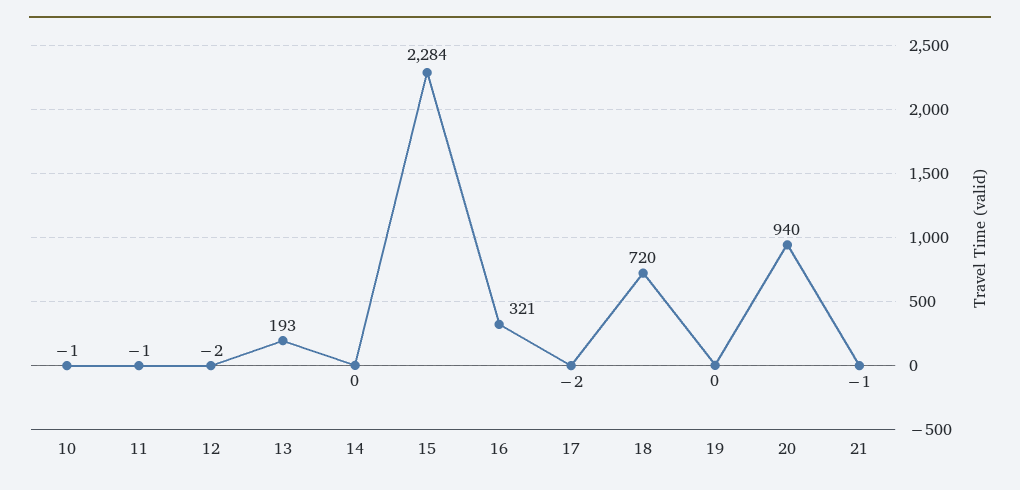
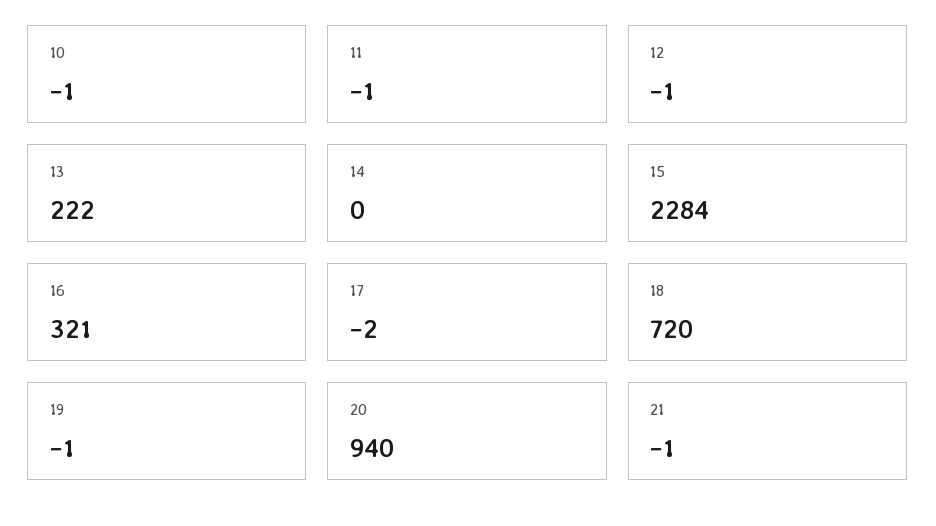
12: -2 -> -1
13: 193 -> 222
19: 0 -> -1

